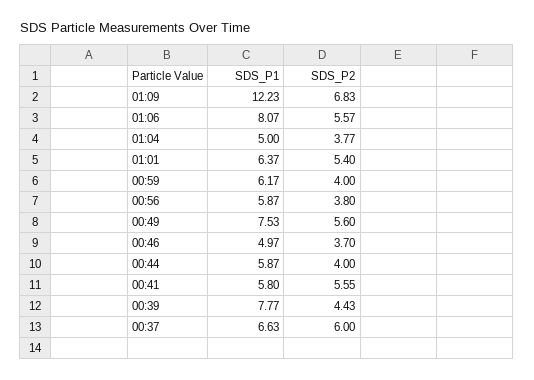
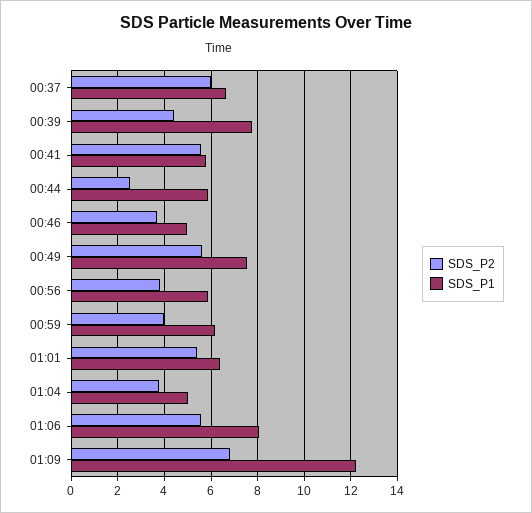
SDS_P2, 00:44: 4 -> 2.5

